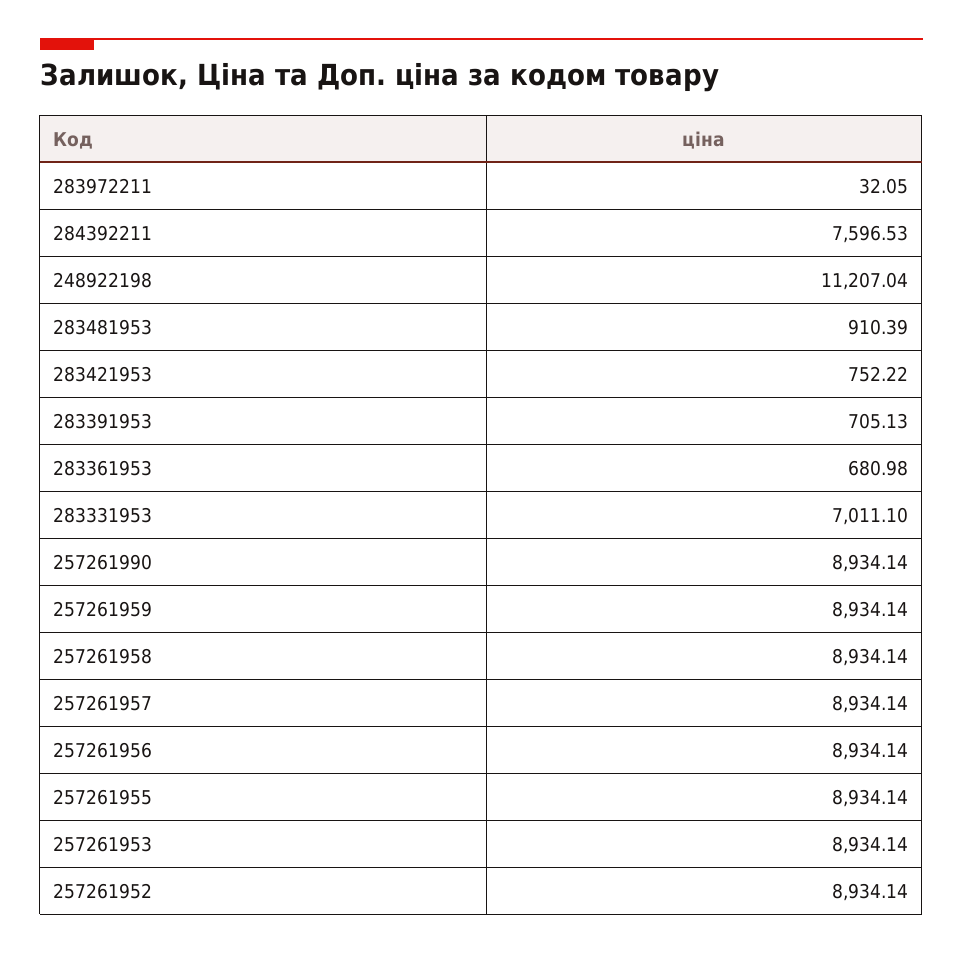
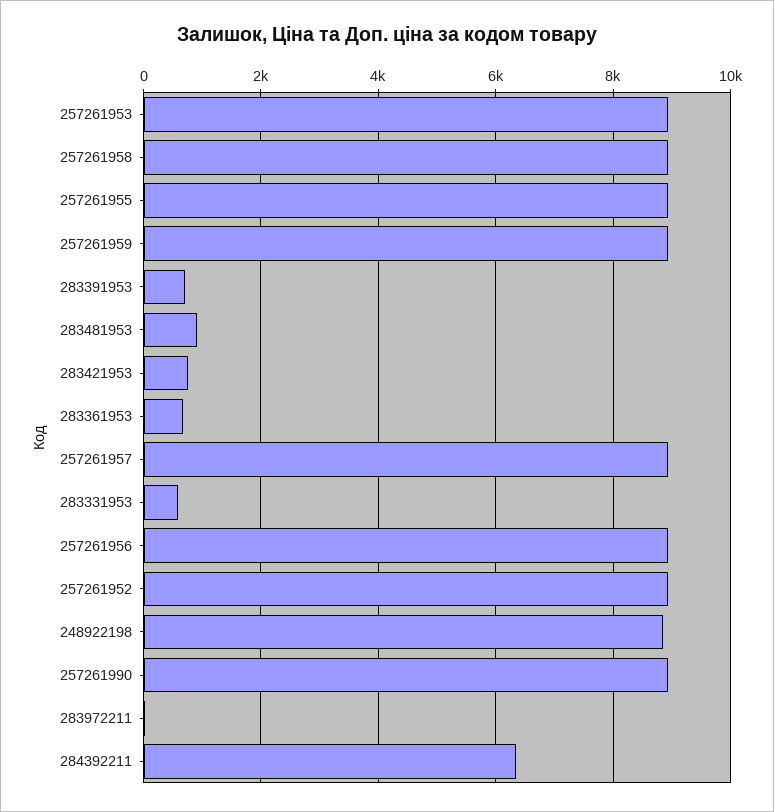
284392211: 7596.53 -> 6400
248922198: 11207.04 -> 8800
283331953: 7011.1 -> 600

